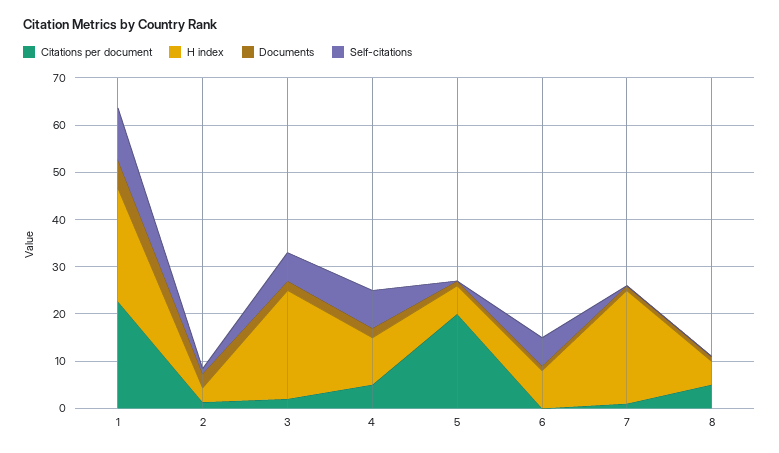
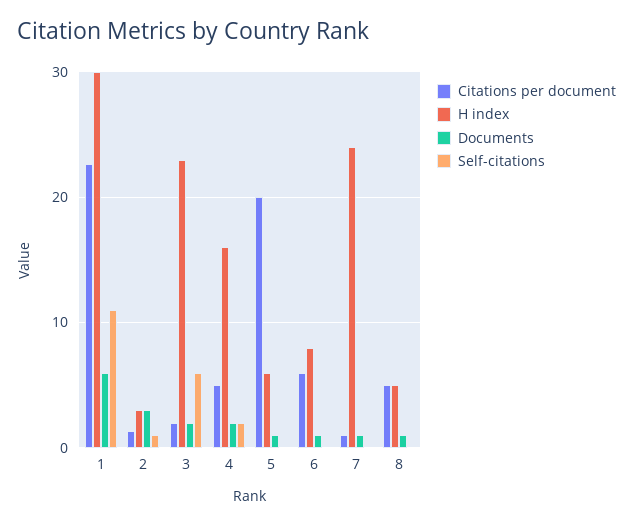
H index, 1: 24 -> 30
H index, 4: 10 -> 16
Self-citations, 4: 8 -> 2
Citations per document, 6: 0 -> 6
Self-citations, 6: 6 -> 0

